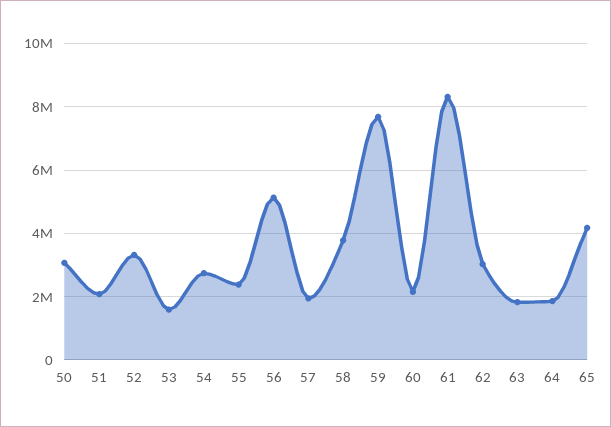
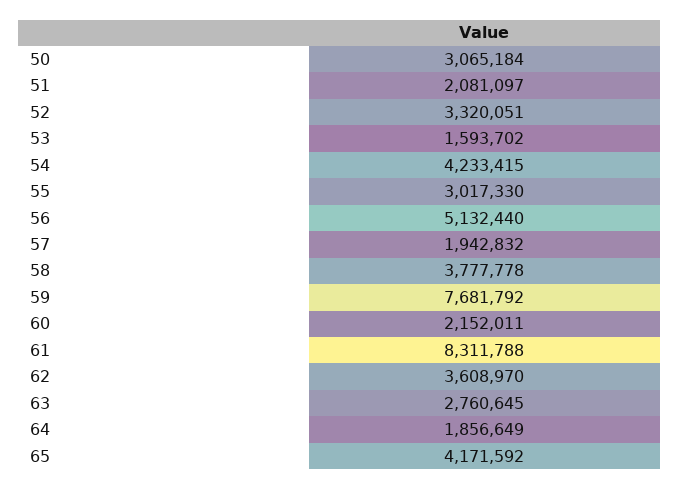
54: 2800000 -> 4233415
55: 2400000 -> 3017330
62: 3000000 -> 3608970
63: 1800000 -> 2760645

